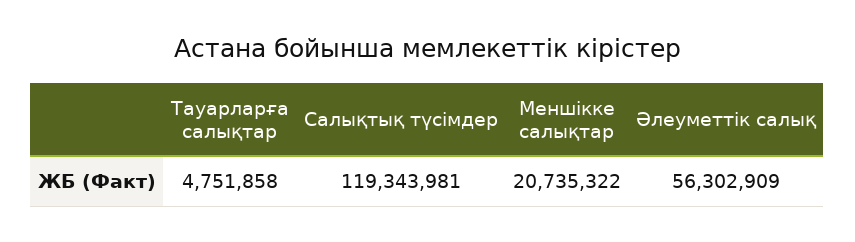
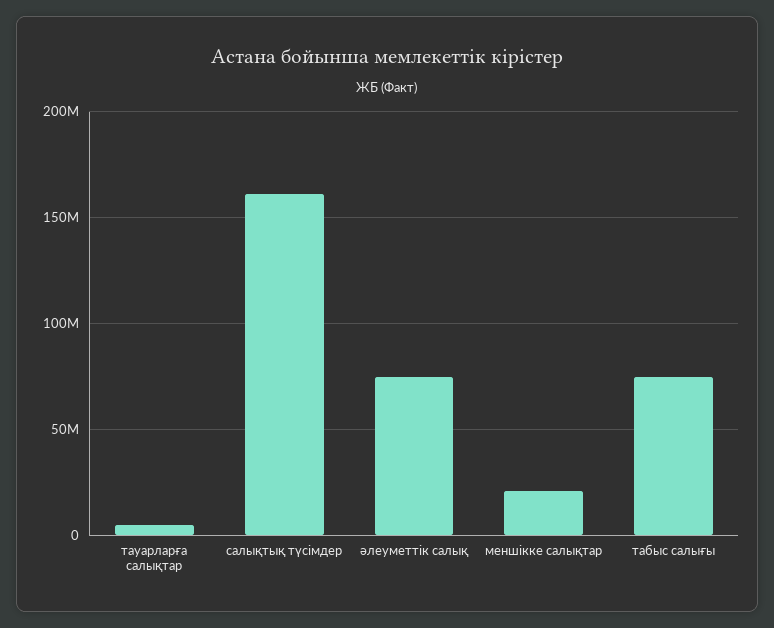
Салықтық түсімдер: 119343981 -> 160000000
Әлеуметтік салық: 56302909 -> 75000000
табыс салығы: none -> 75000000

